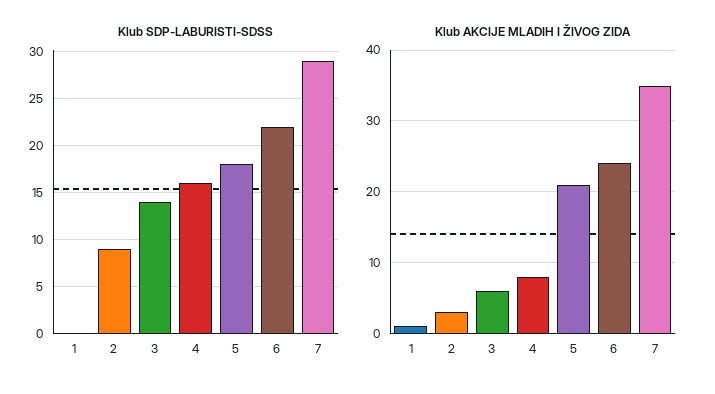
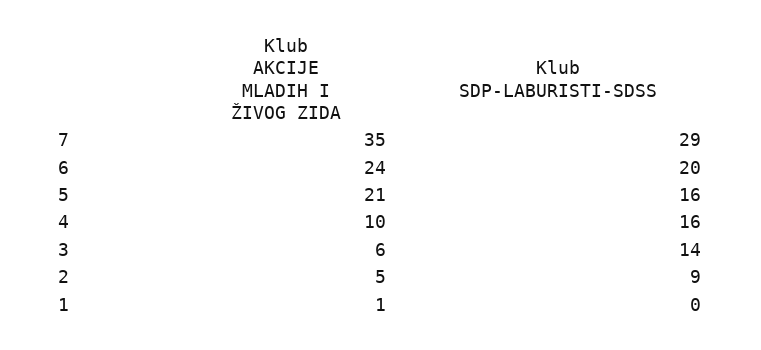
Klub SDP-LABURISTI-SDSS, 5: 18 -> 16
Klub SDP-LABURISTI-SDSS, 6: 22 -> 20
Klub AKCIJE MLADIH I ŽIVOG ZIDA, 2: 3 -> 5
Klub AKCIJE MLADIH I ŽIVOG ZIDA, 4: 8 -> 10

